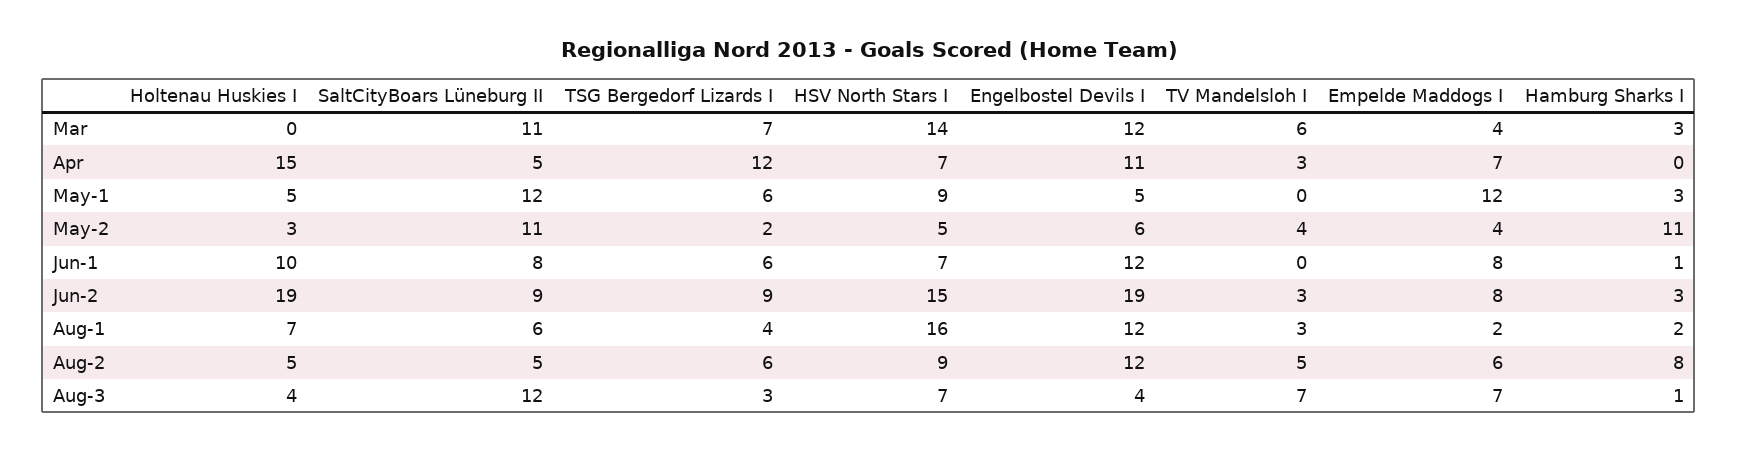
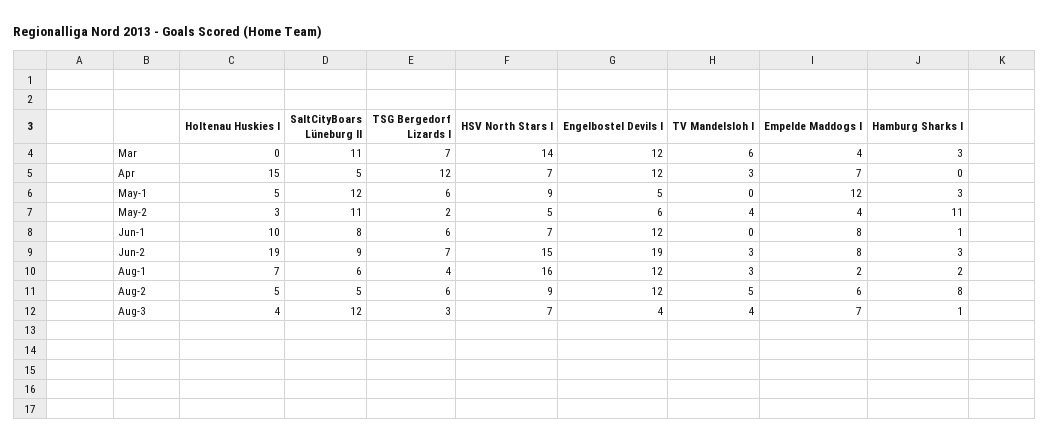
Engelbostel Devils I, Apr: 11 -> 12
TSG Bergedorf Lizards I, Jun-2: 9 -> 7
TV Mandelsloh I, Aug-3: 7 -> 4

